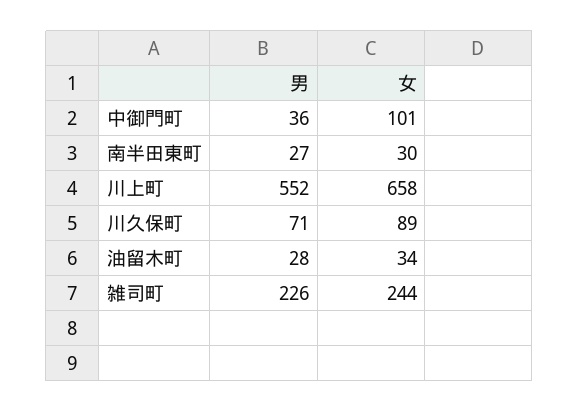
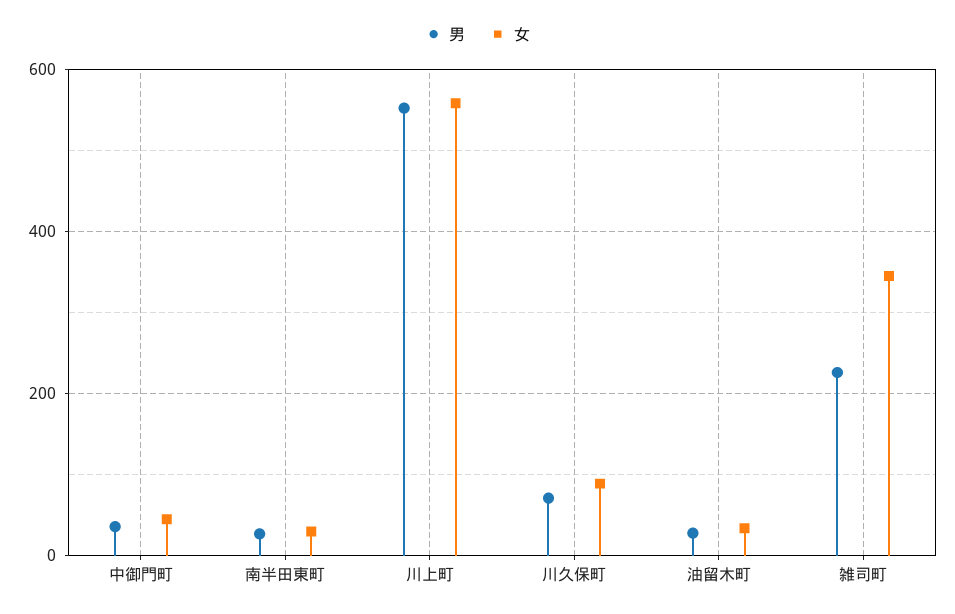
女, 中御門町: 101 -> 40
女, 川上町: 658 -> 560
女, 雑司町: 244 -> 340

